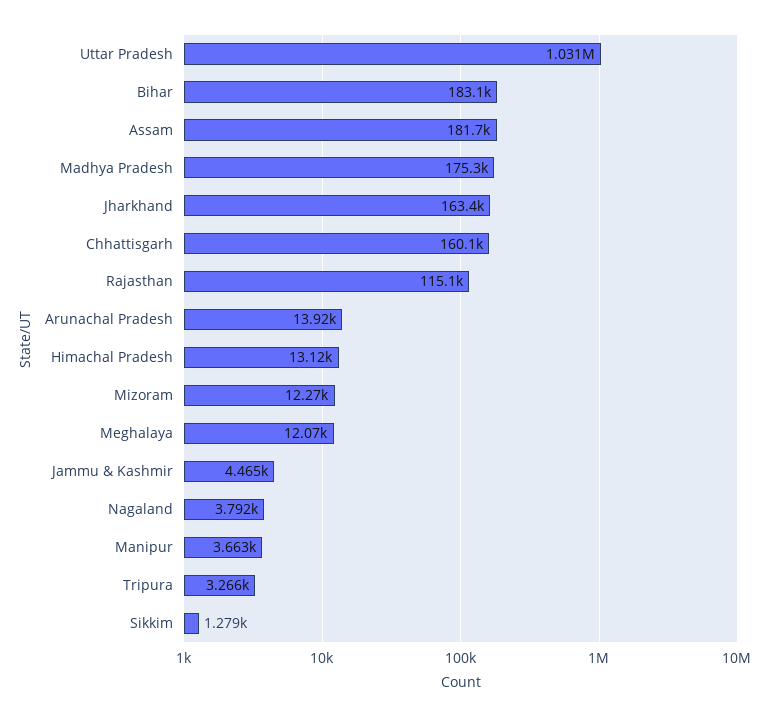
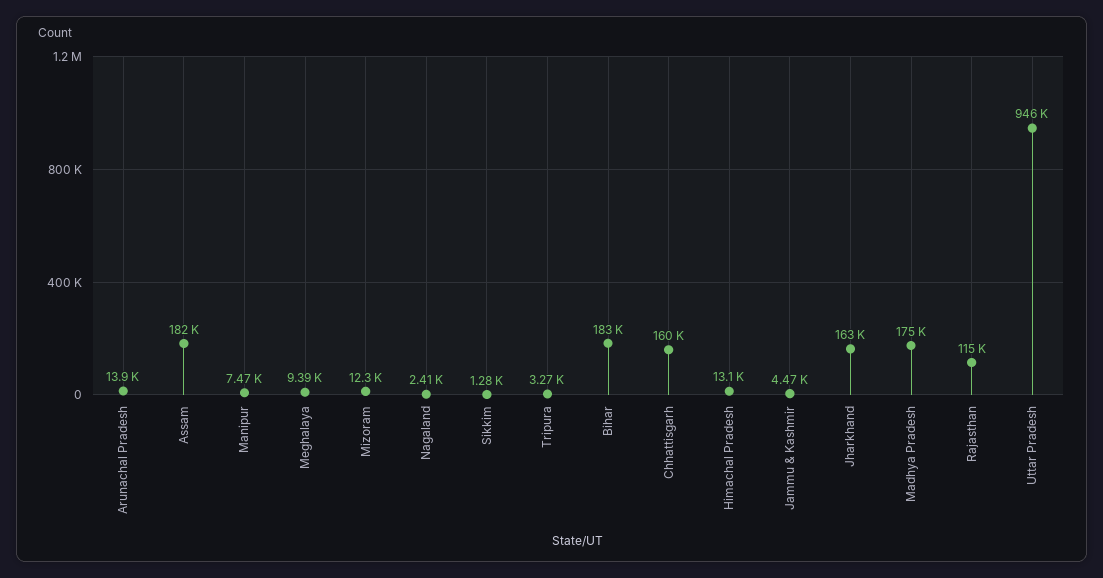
Uttar Pradesh: 1031000 -> 946000
Meghalaya: 12070 -> 9390
Nagaland: 3792 -> 2410
Manipur: 3663 -> 7470

